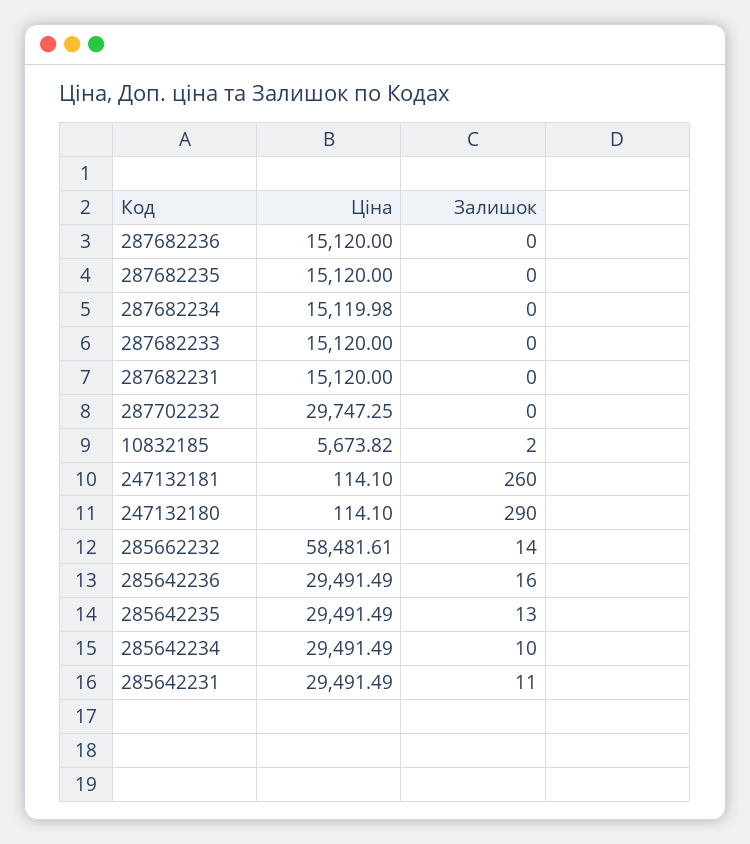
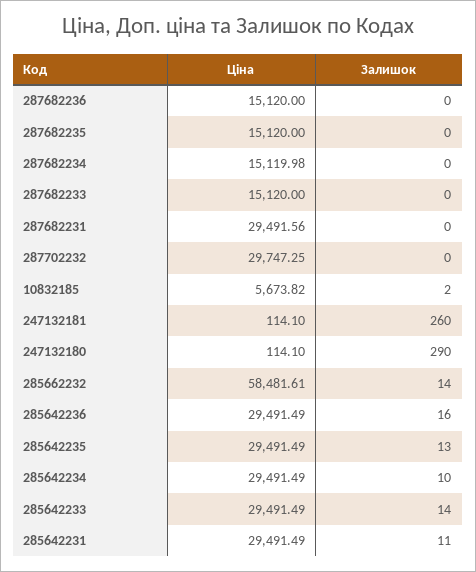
Ціна, 287682231: 15120 -> 29491.56
Ціна, 285642233: none -> 29491.49
Залишок, 285642233: none -> 14

